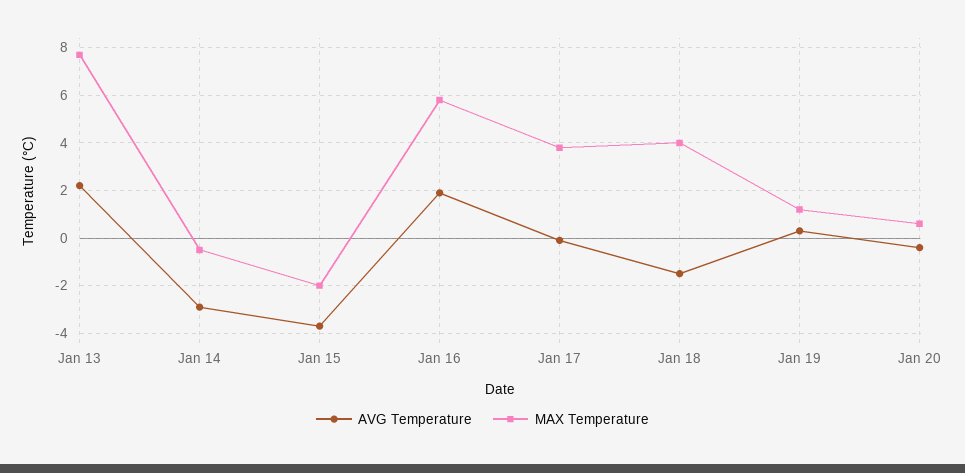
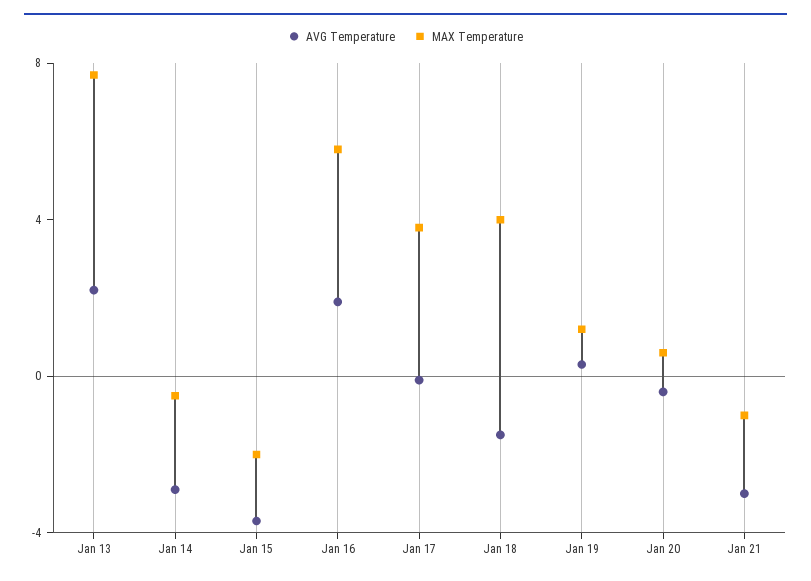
AVG Temperature, Jan 21: none -> -3
MAX Temperature, Jan 21: none -> -1

